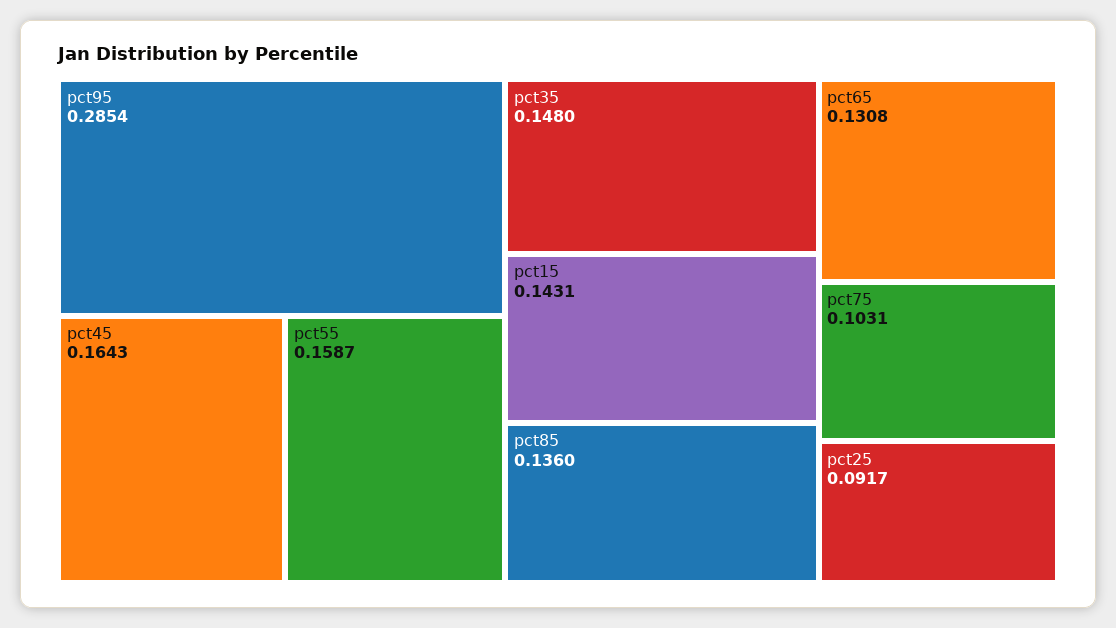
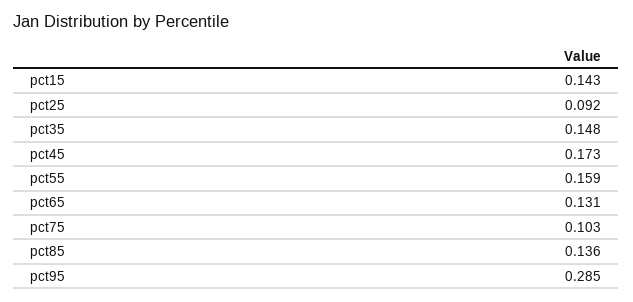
pct45: 0.1643 -> 0.173

